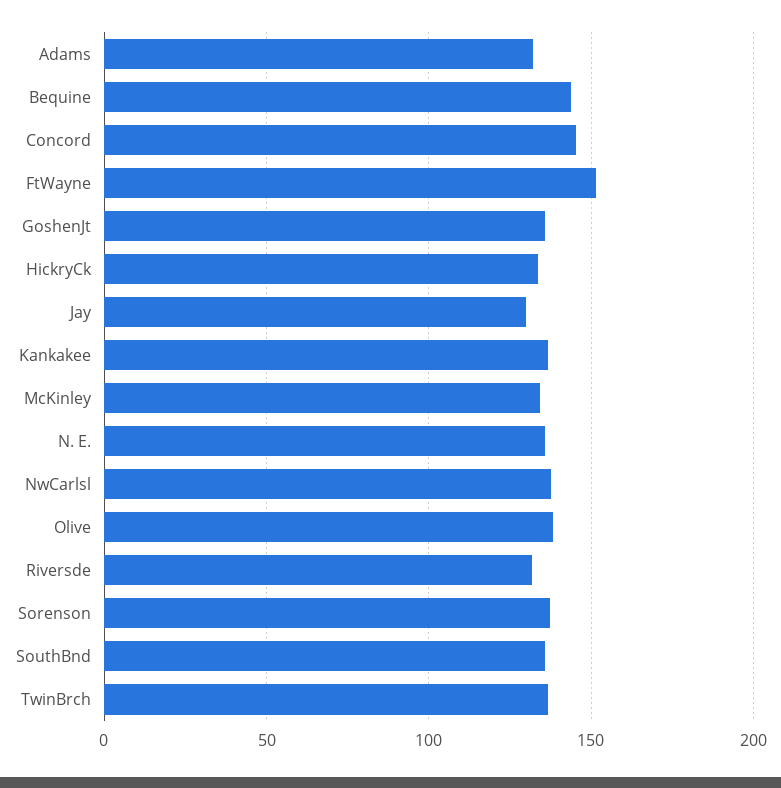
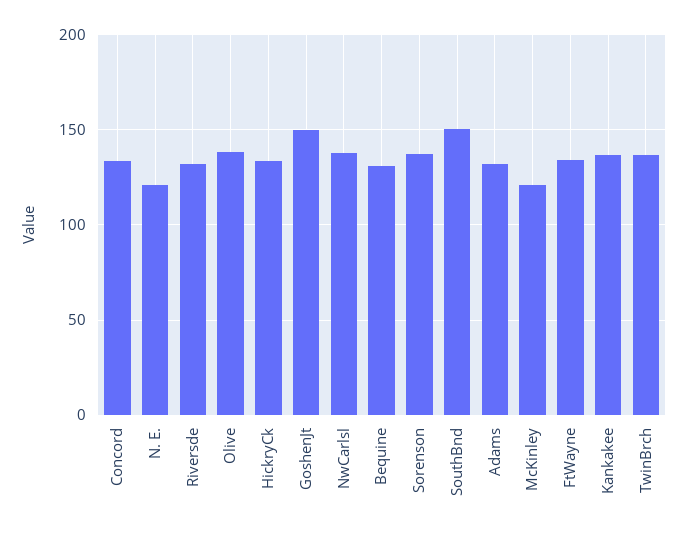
Bequine: 145 -> 130
Concord: 145 -> 135
FtWayne: 150 -> 135
GoshenJt: 135 -> 150
Jay: 130 -> none
McKinley: 135 -> 120
N. E.: 135 -> 120
SouthBnd: 135 -> 150

